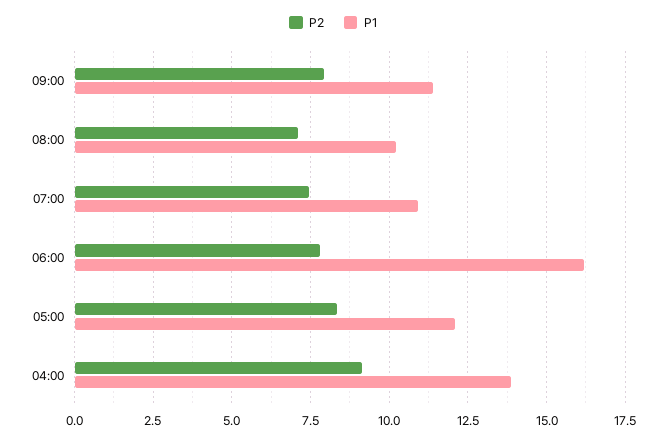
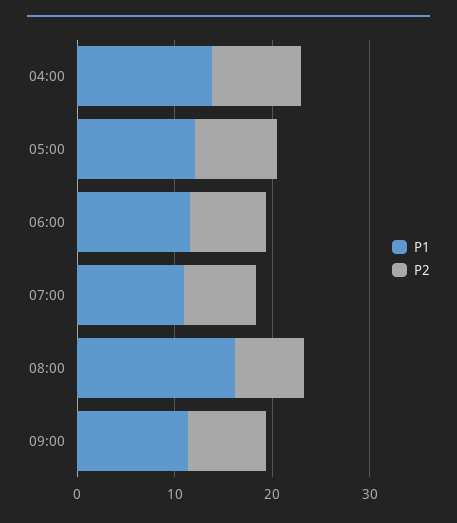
P1, 08:00: 10.25 -> 16
P1, 06:00: 16.25 -> 12

